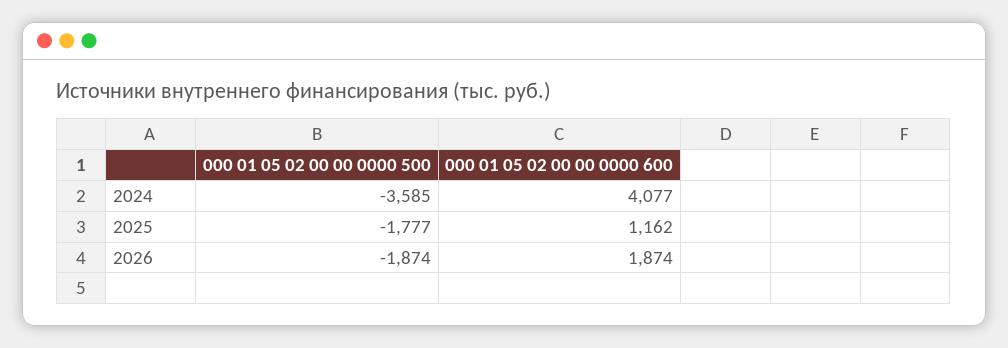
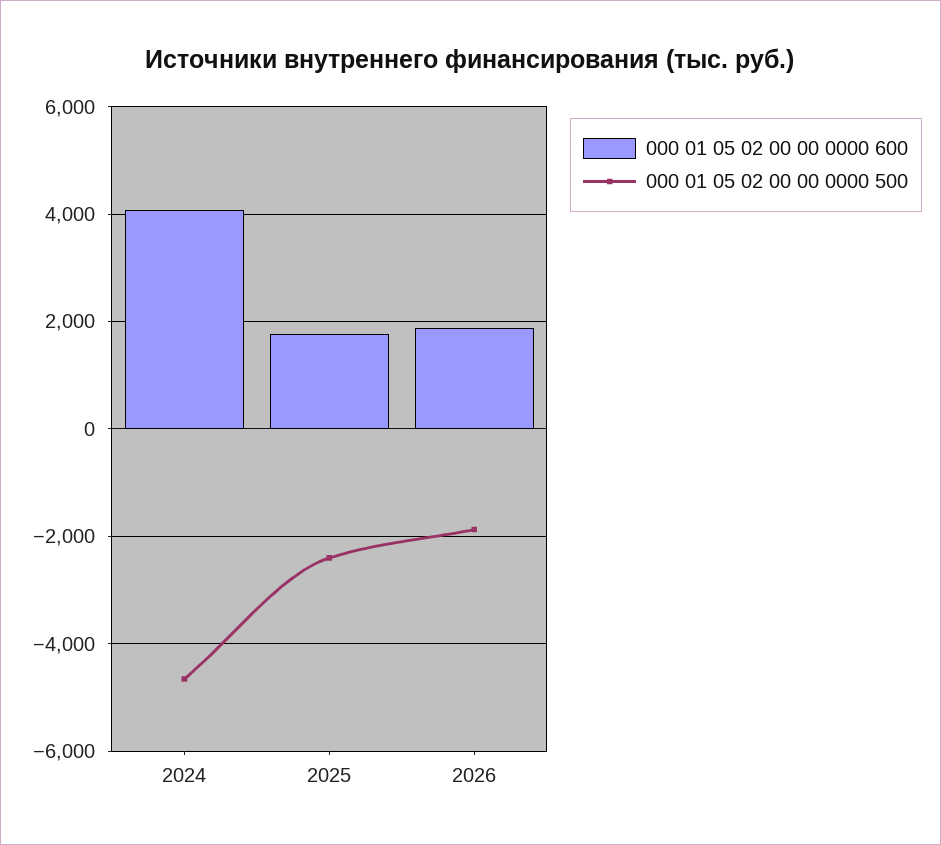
000 01 05 02 00 00 0000 500, 2024: -3585 -> -4600
000 01 05 02 00 00 0000 500, 2025: -1777 -> -2400
000 01 05 02 00 00 0000 600, 2025: 1162 -> 1800

